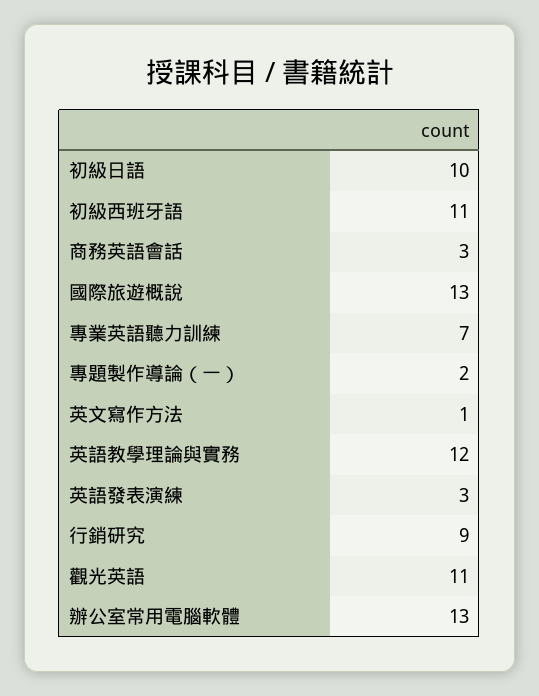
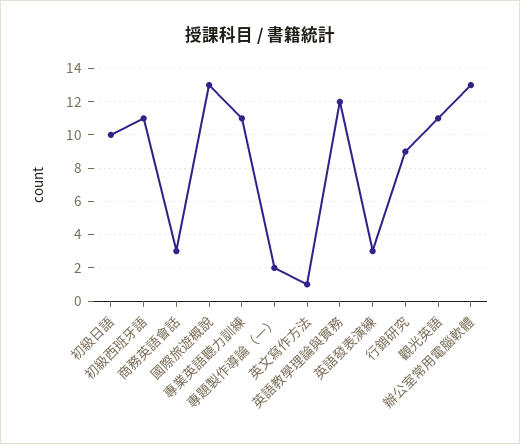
專業英語聽力訓練: 7 -> 11

